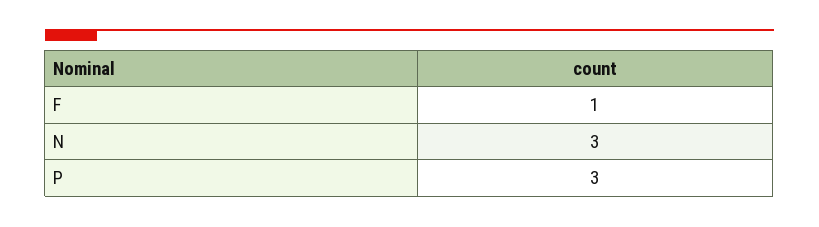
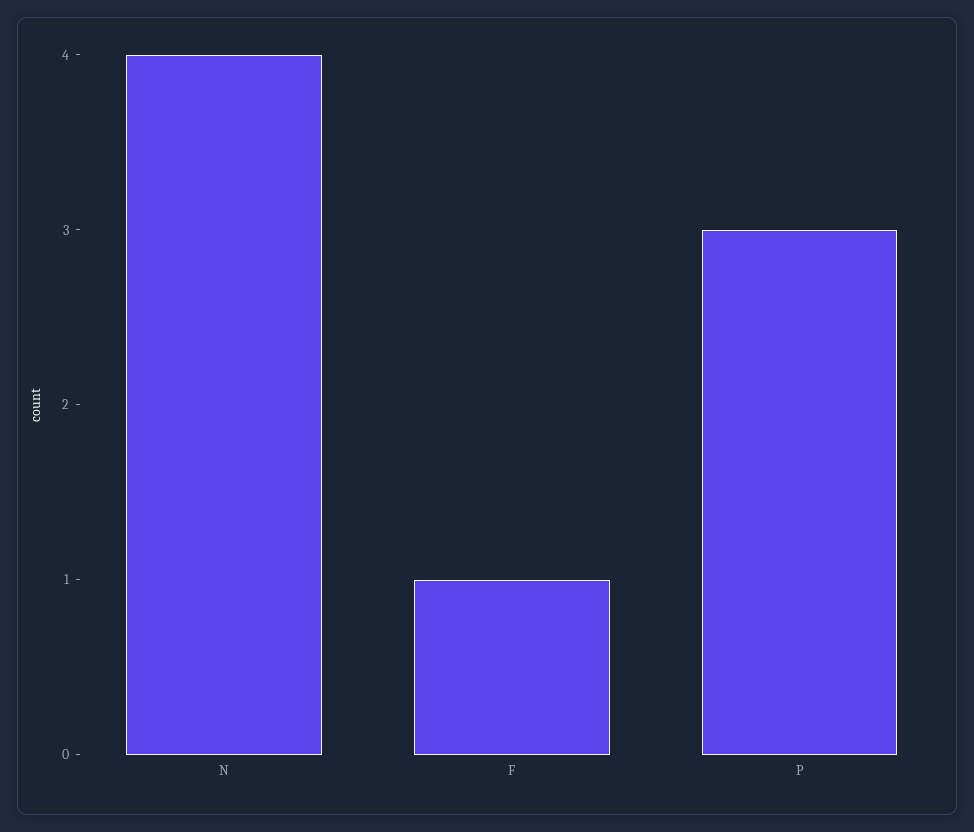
N: 3 -> 4

